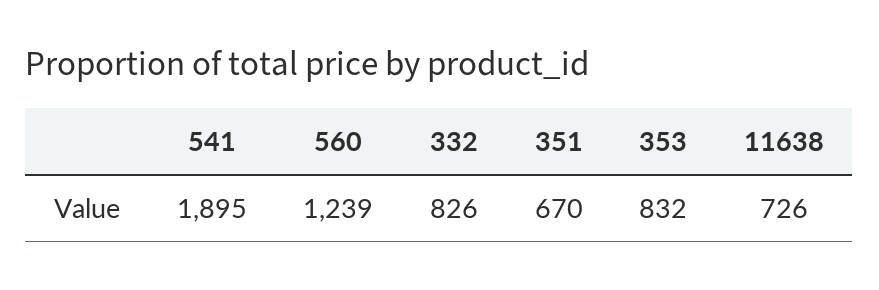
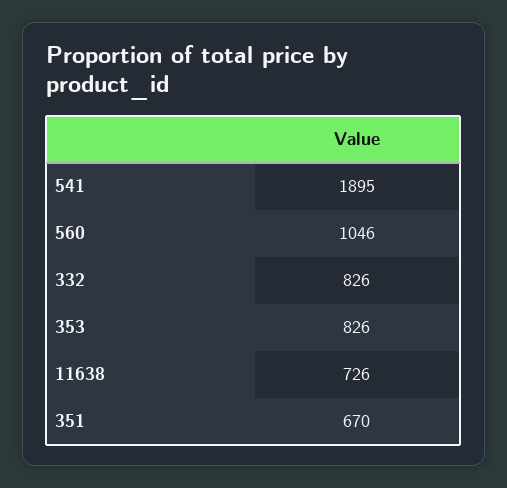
560: 1239 -> 1046
353: 832 -> 826

